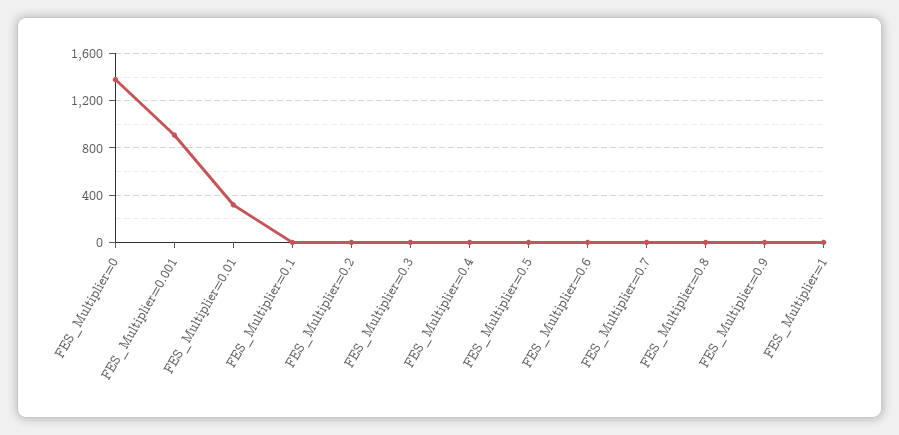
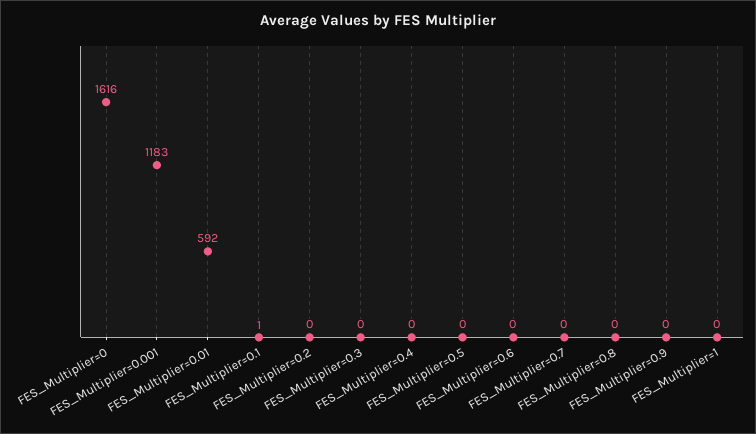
FES_Multiplier=0: 1400 -> 1616
FES_Multiplier=0.001: 900 -> 1183
FES_Multiplier=0.01: 300 -> 592

